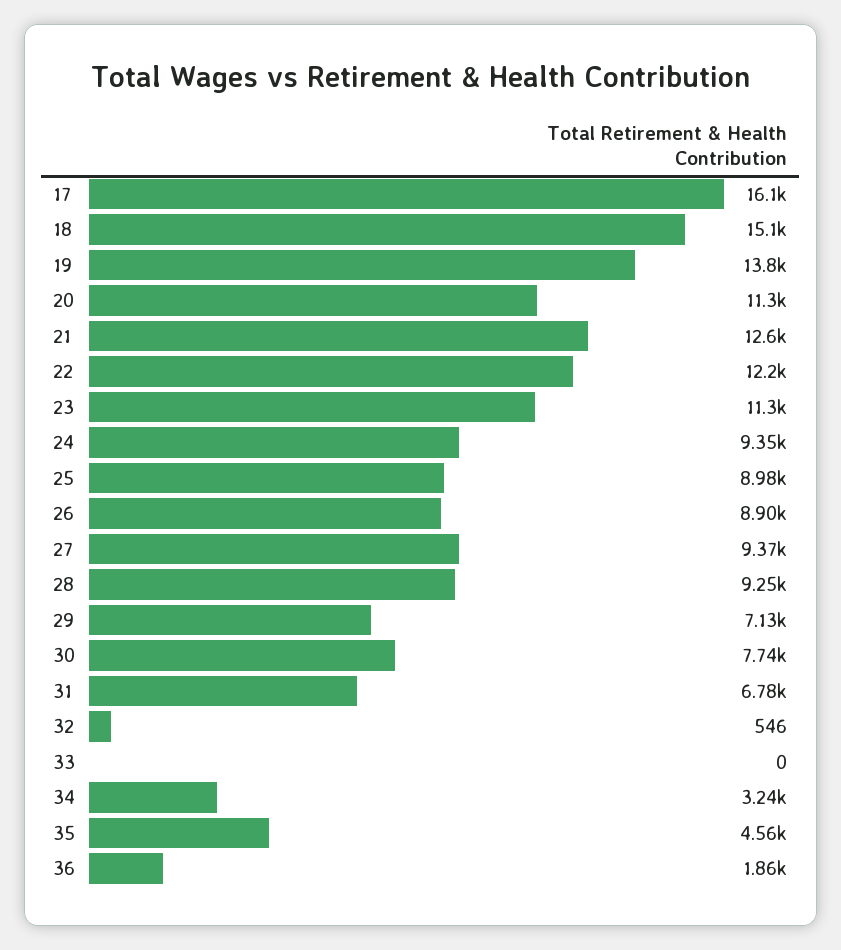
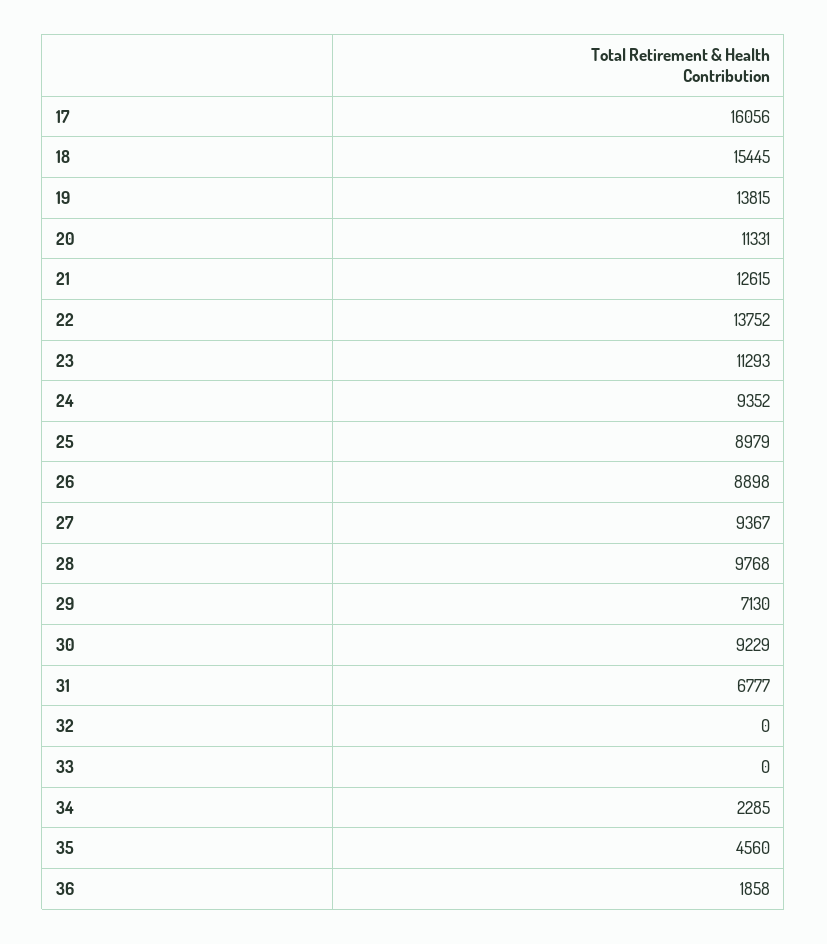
18: 15100 -> 15445
22: 12200 -> 13752
28: 9250 -> 9768
30: 7740 -> 9229
32: 546 -> 0
34: 3240 -> 2285

